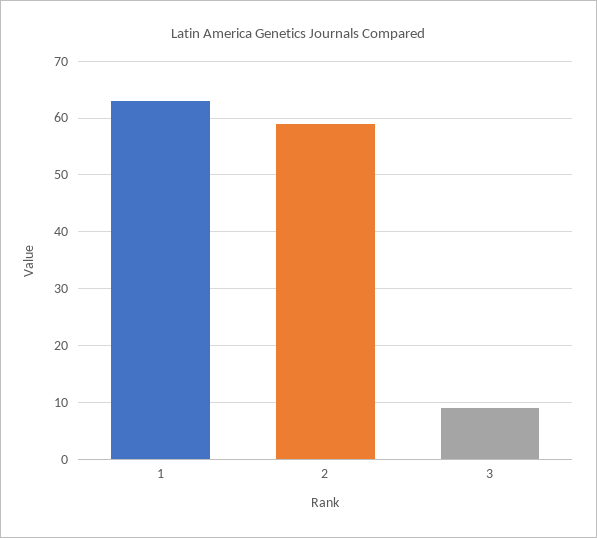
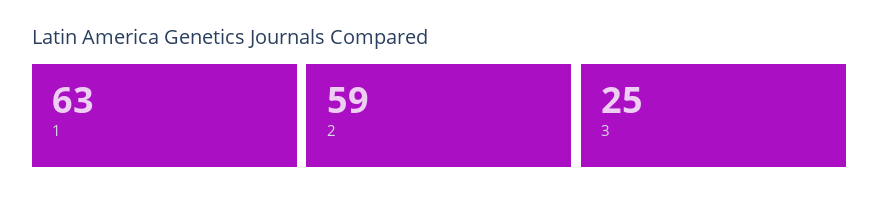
3: 10 -> 25

